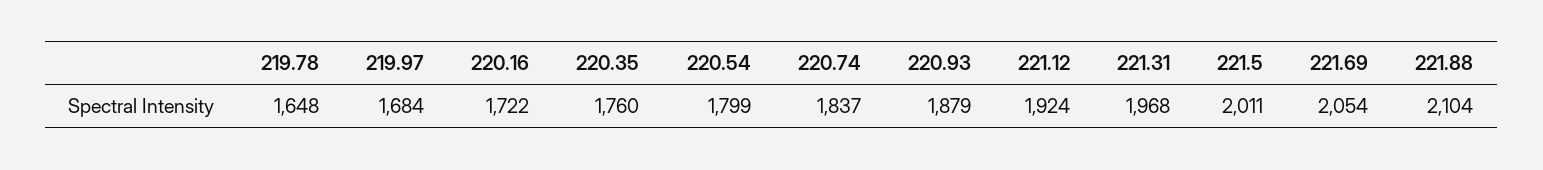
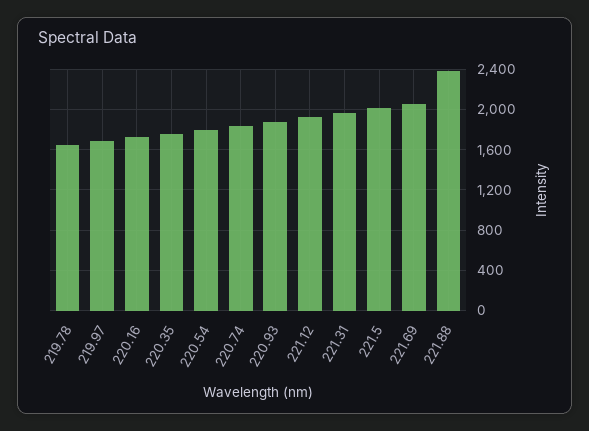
221.88: 2104 -> 2400

